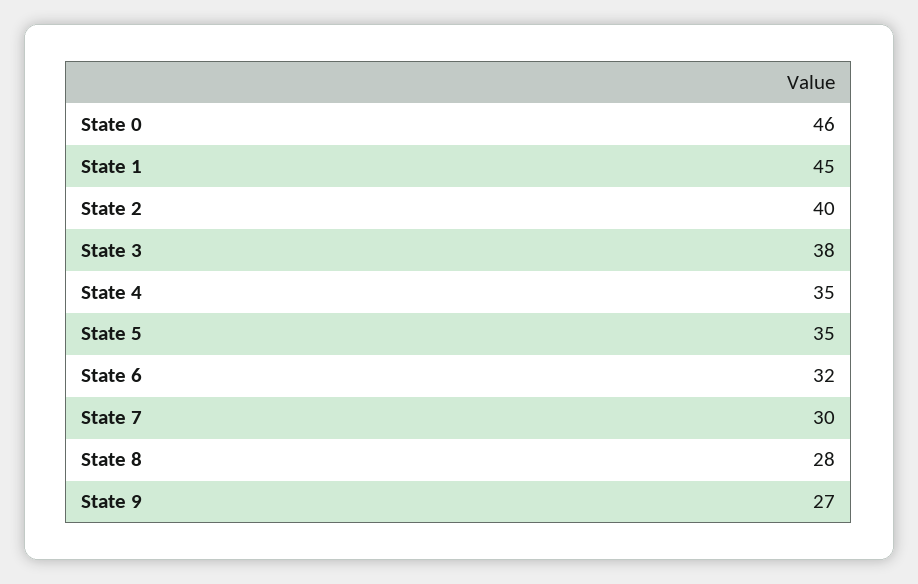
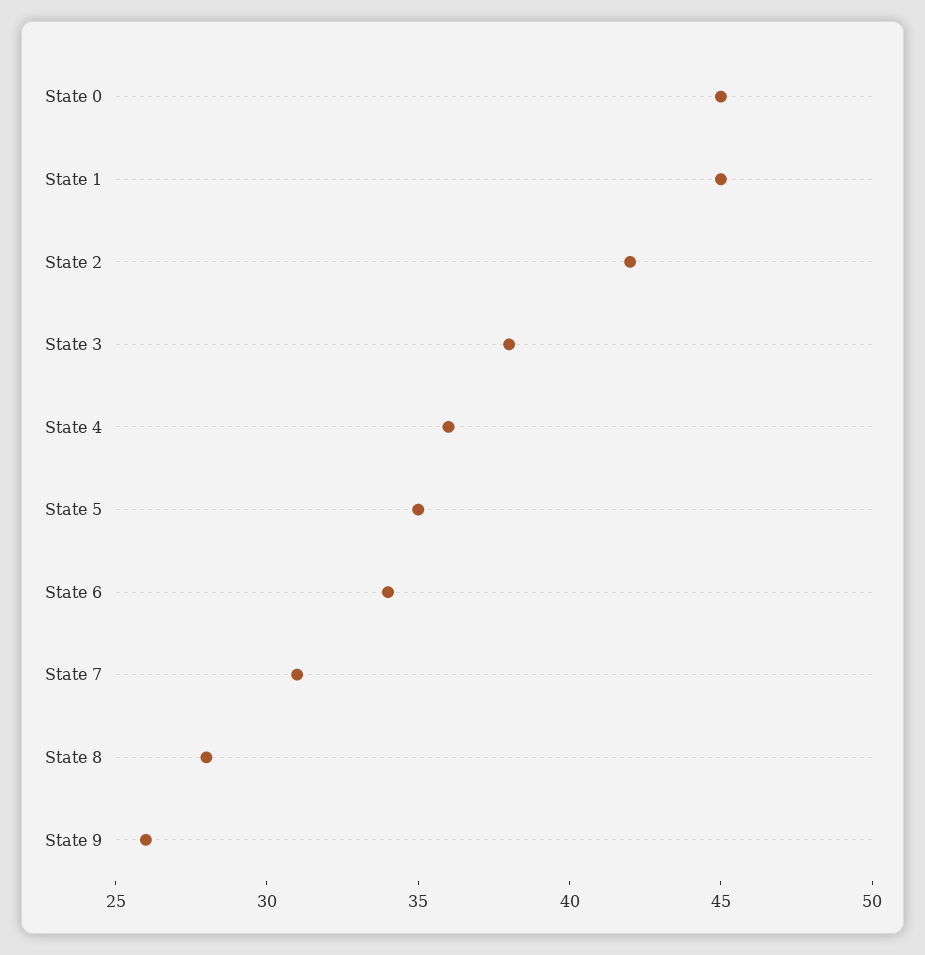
State 0: 46 -> 45
State 2: 40 -> 42
State 4: 35 -> 36
State 6: 32 -> 34
State 7: 30 -> 31
State 9: 27 -> 26

